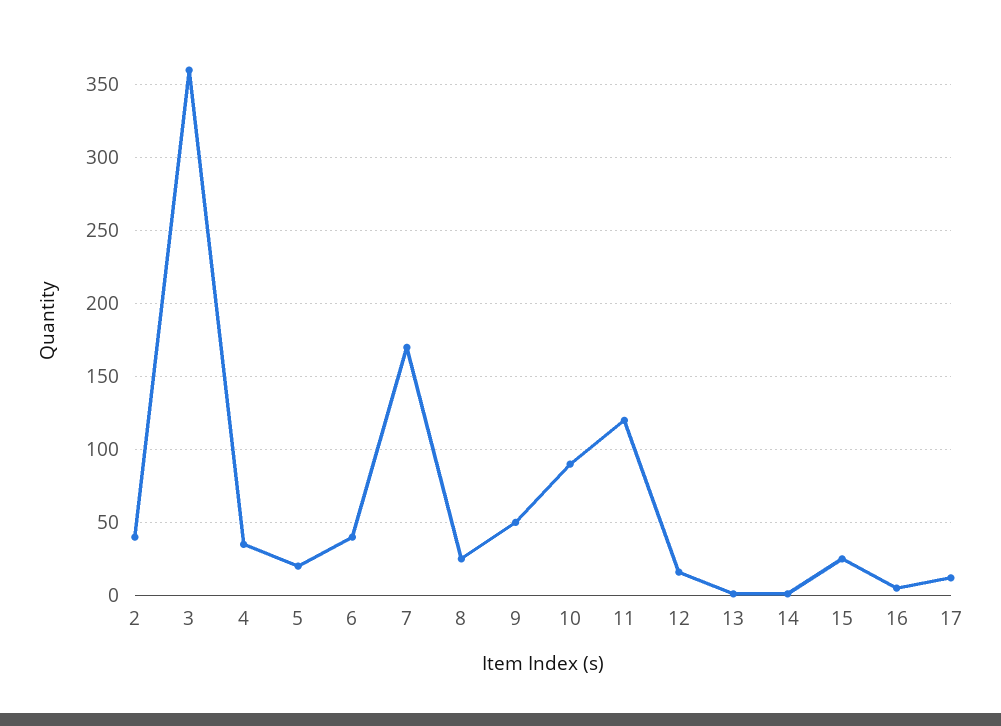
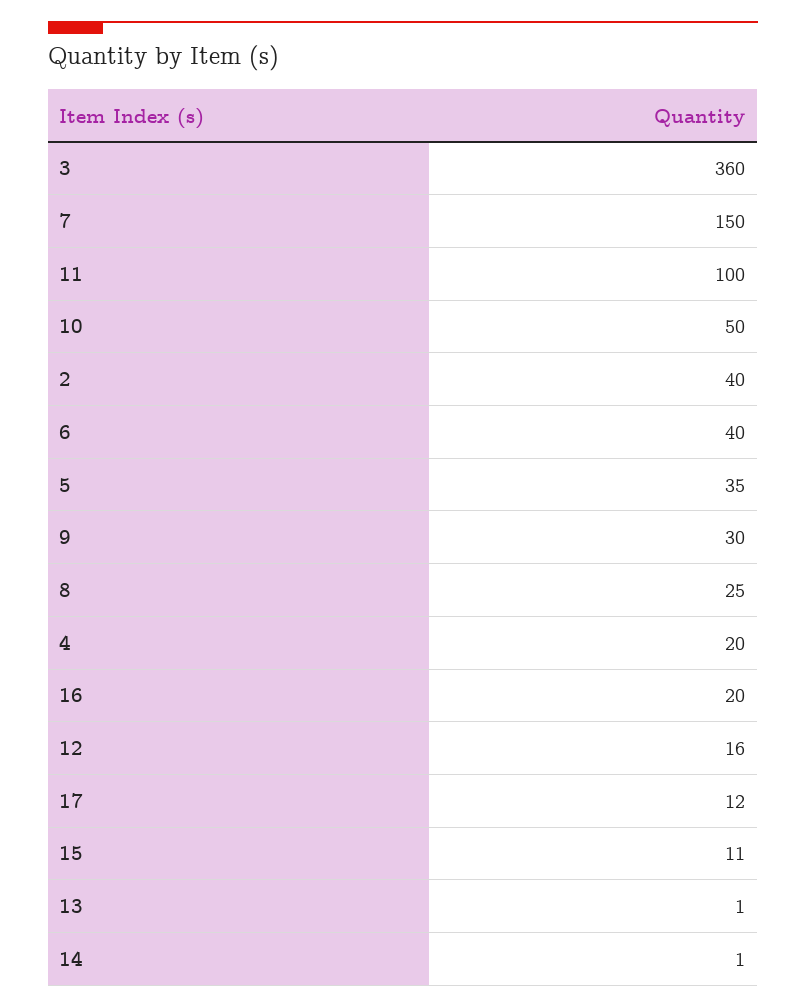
4: 35 -> 20
5: 20 -> 35
7: 170 -> 150
9: 50 -> 30
10: 90 -> 50
11: 120 -> 100
15: 25 -> 11
16: 5 -> 20

